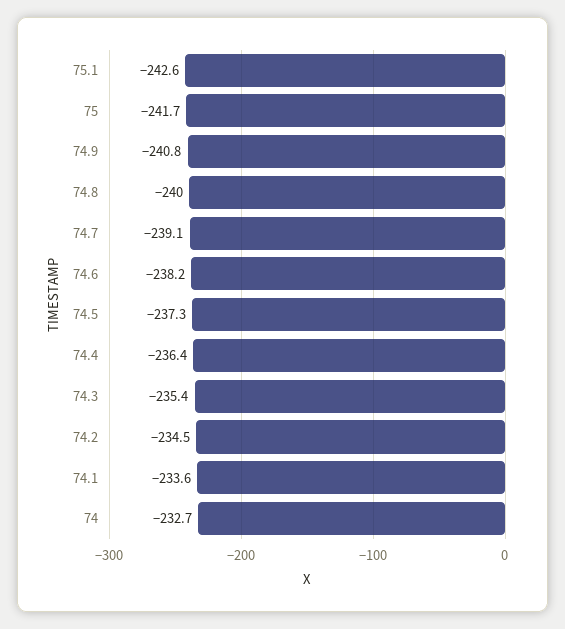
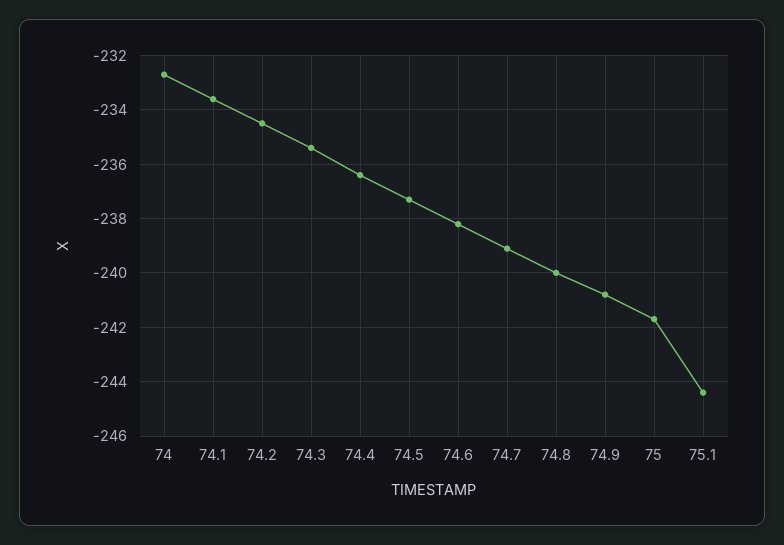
75.1: -242.6 -> -244.5

